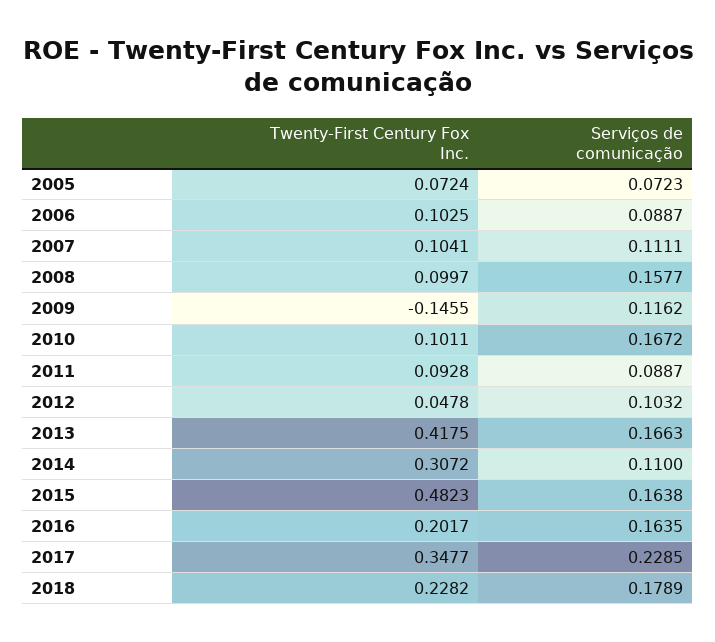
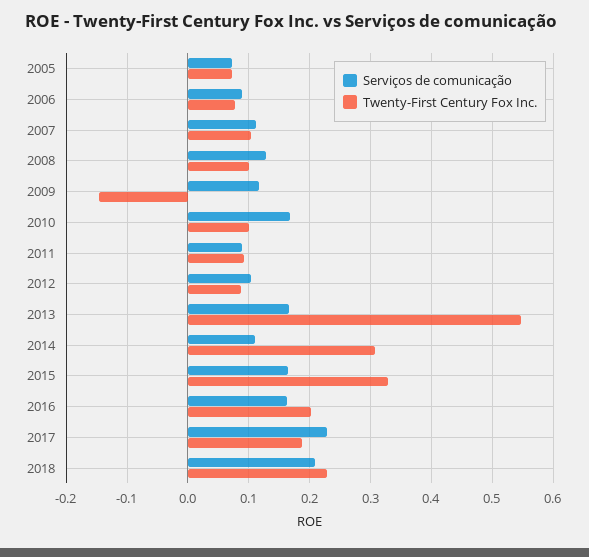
Twenty-First Century Fox Inc., 2006: 0.1025 -> 0.08
Serviços de comunicação, 2008: 0.1577 -> 0.13
Twenty-First Century Fox Inc., 2012: 0.0478 -> 0.09
Twenty-First Century Fox Inc., 2013: 0.4175 -> 0.55
Twenty-First Century Fox Inc., 2015: 0.4823 -> 0.33
Twenty-First Century Fox Inc., 2017: 0.3477 -> 0.19
Serviços de comunicação, 2018: 0.1789 -> 0.21

